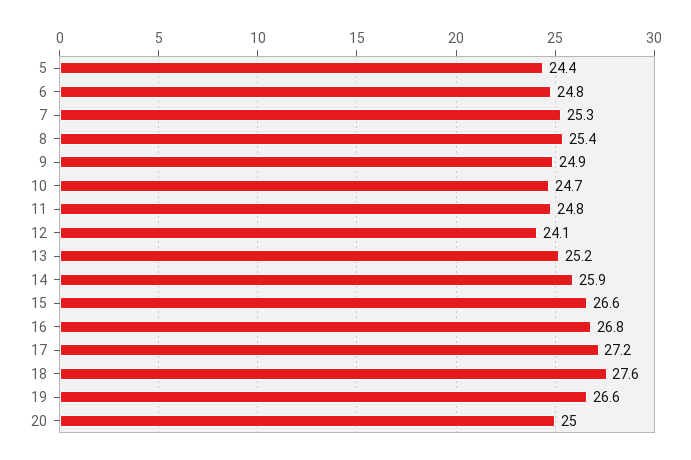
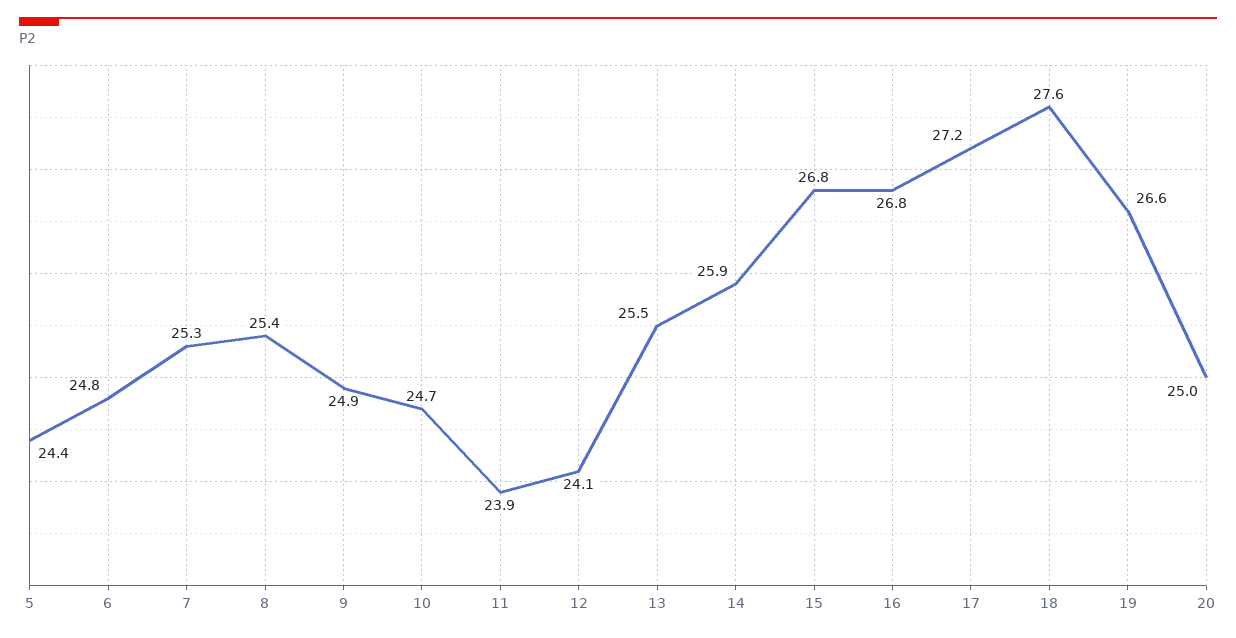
11: 24.8 -> 23.9
13: 25.2 -> 25.5
15: 26.6 -> 26.8

